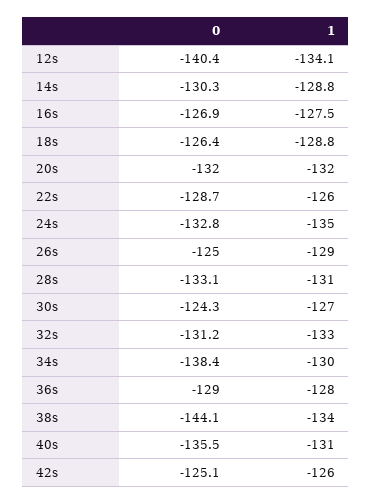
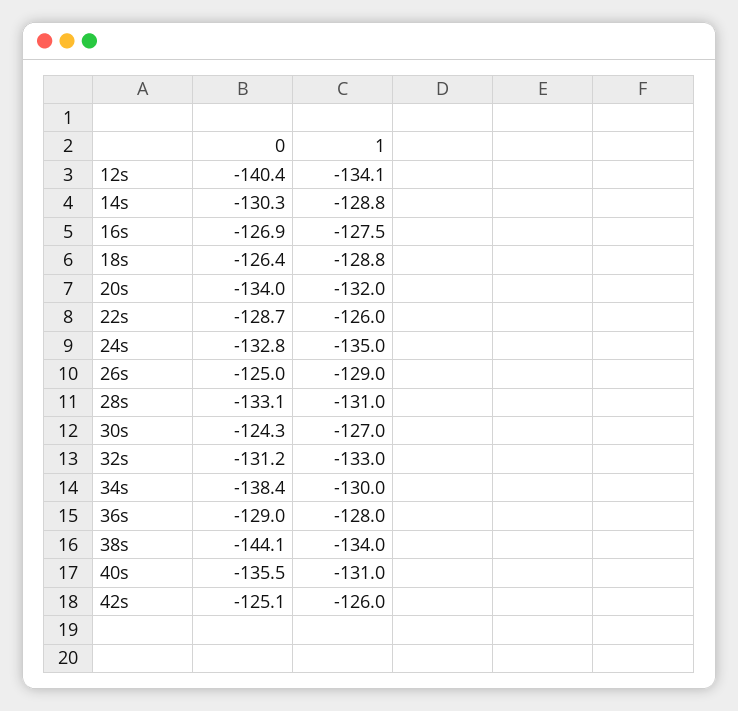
0, 20s: -132 -> -134

